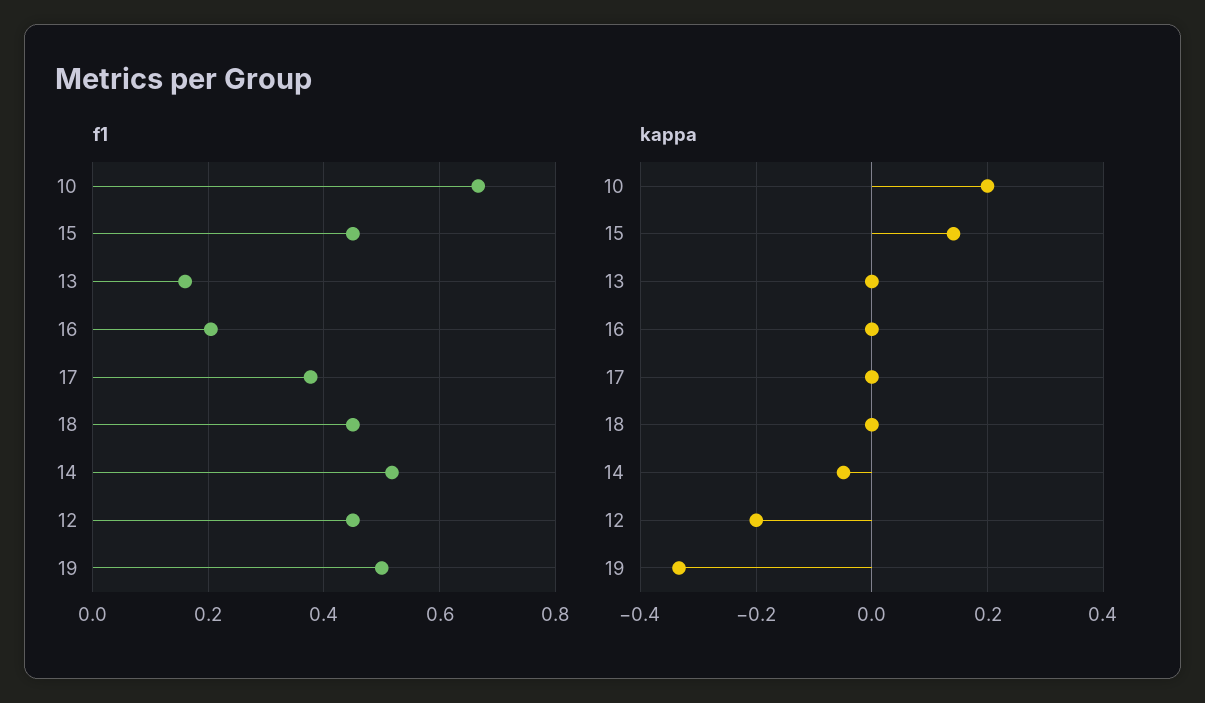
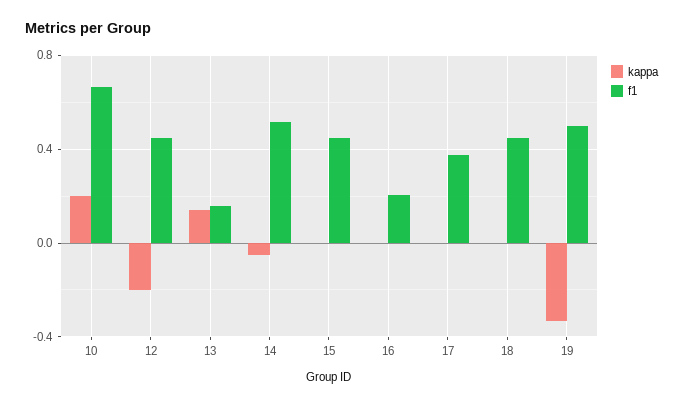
kappa, 15: 0.14 -> 0
kappa, 13: 0 -> 0.15

